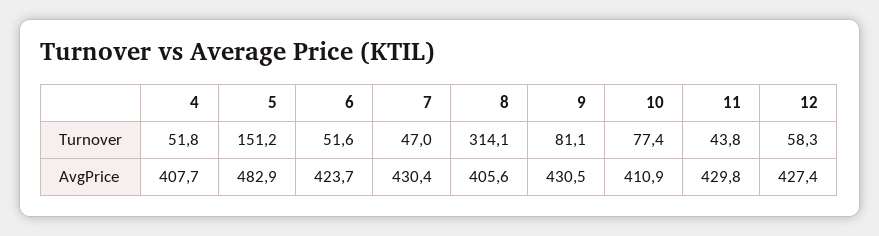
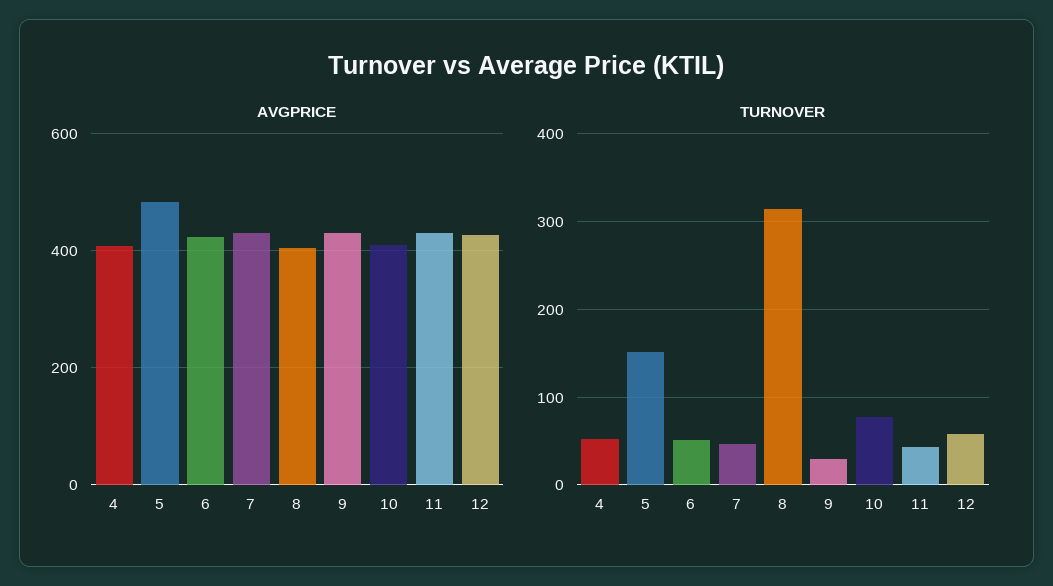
Turnover, 9: 81.1 -> 30

